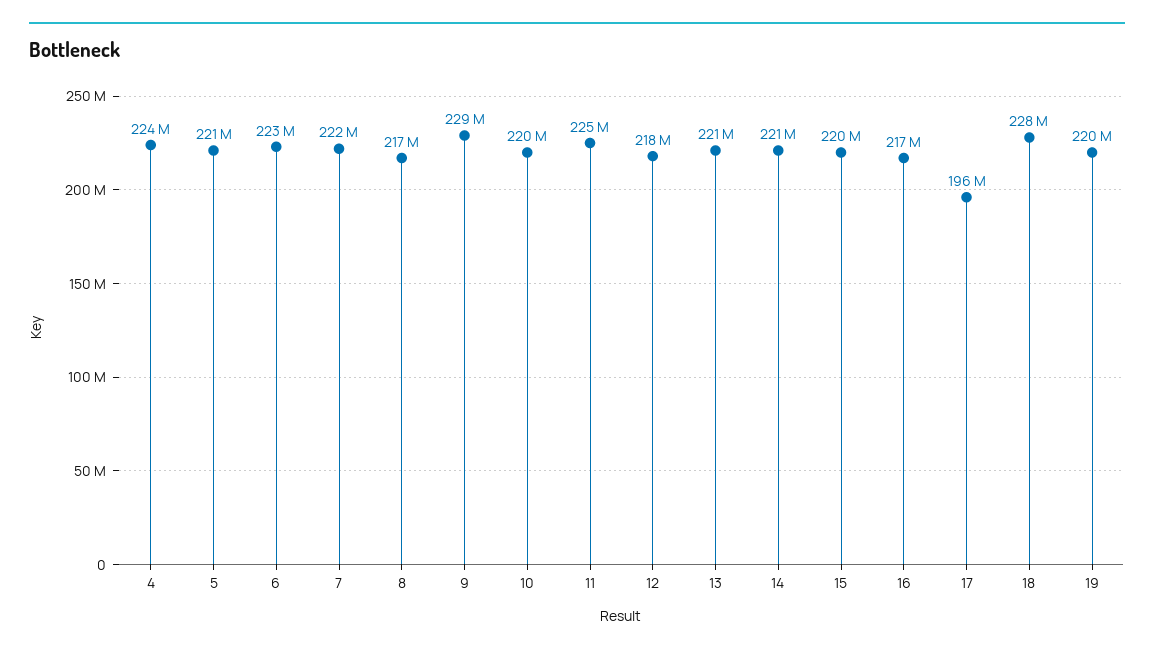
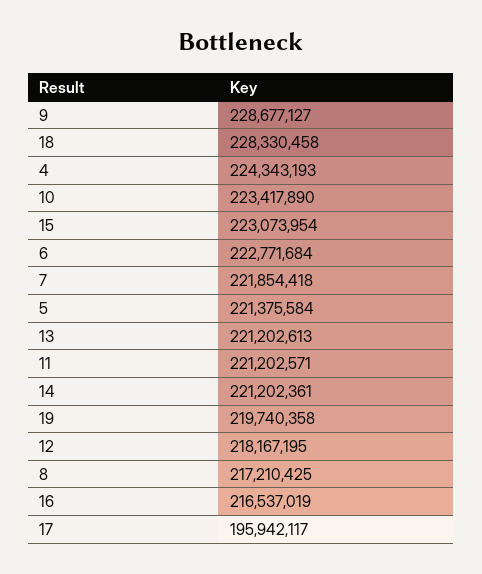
10: 220000000 -> 223417890
11: 225000000 -> 221202571
15: 220000000 -> 223073954

